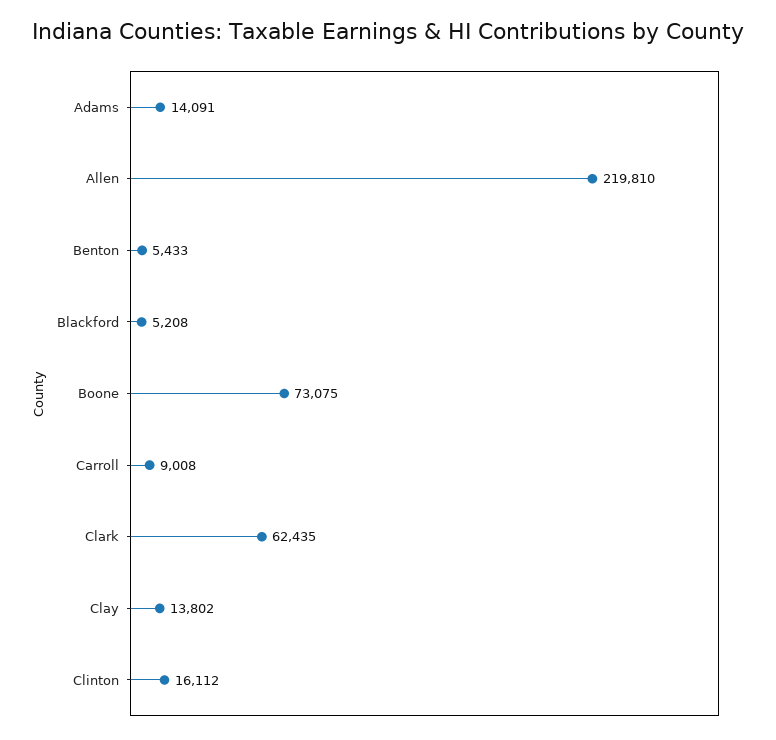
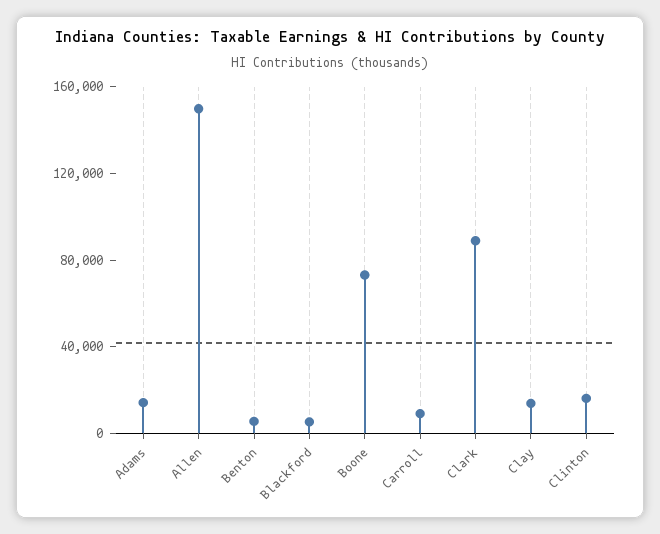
Allen: 219810 -> 150000
Clark: 62435 -> 90000

